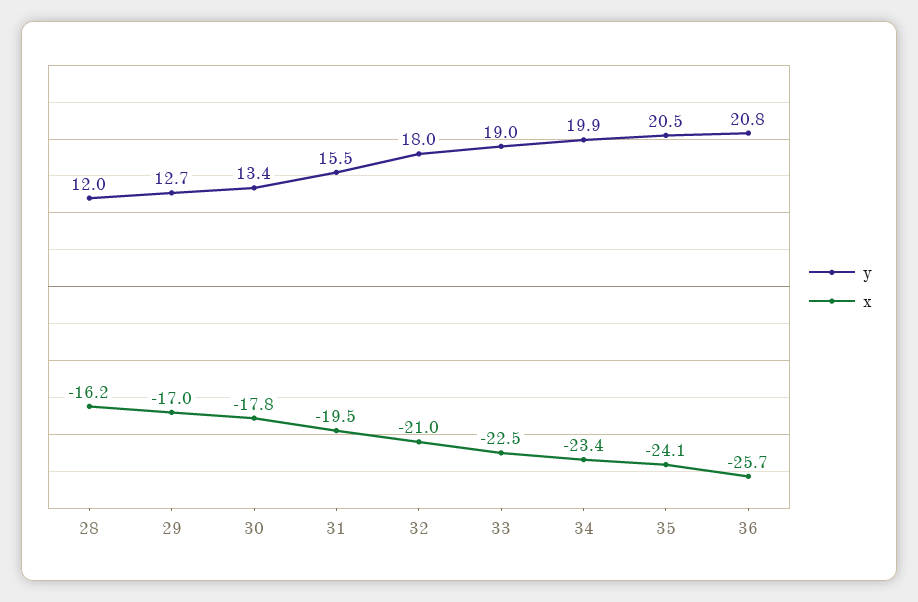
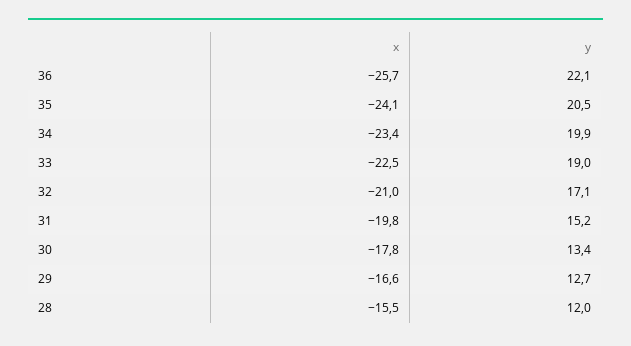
x, 28: -16.2 -> -15.5
x, 29: -17 -> -16.6
y, 31: 15.5 -> 15.2
x, 31: -19.5 -> -19.8
y, 32: 18 -> 17.1
y, 36: 20.8 -> 22.1

